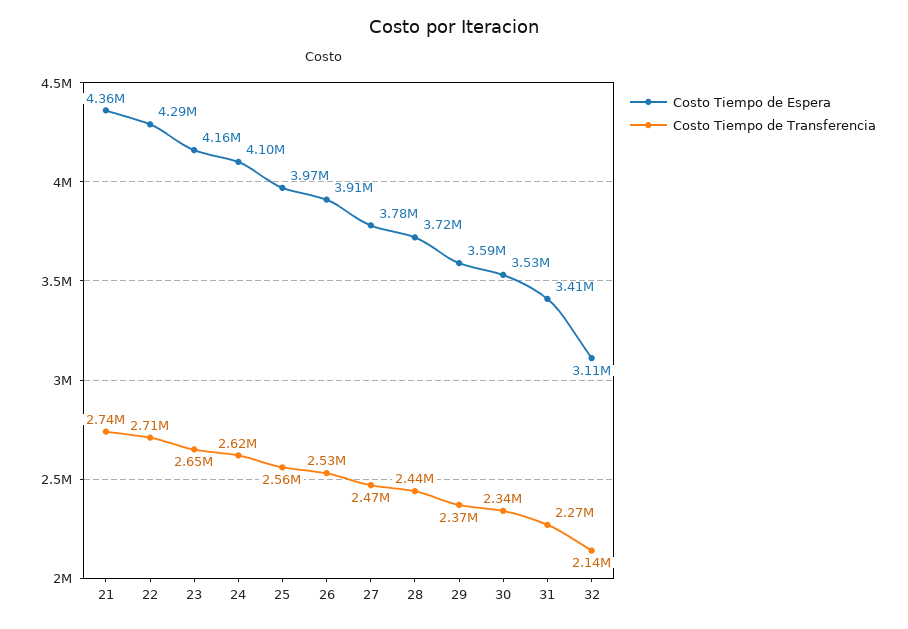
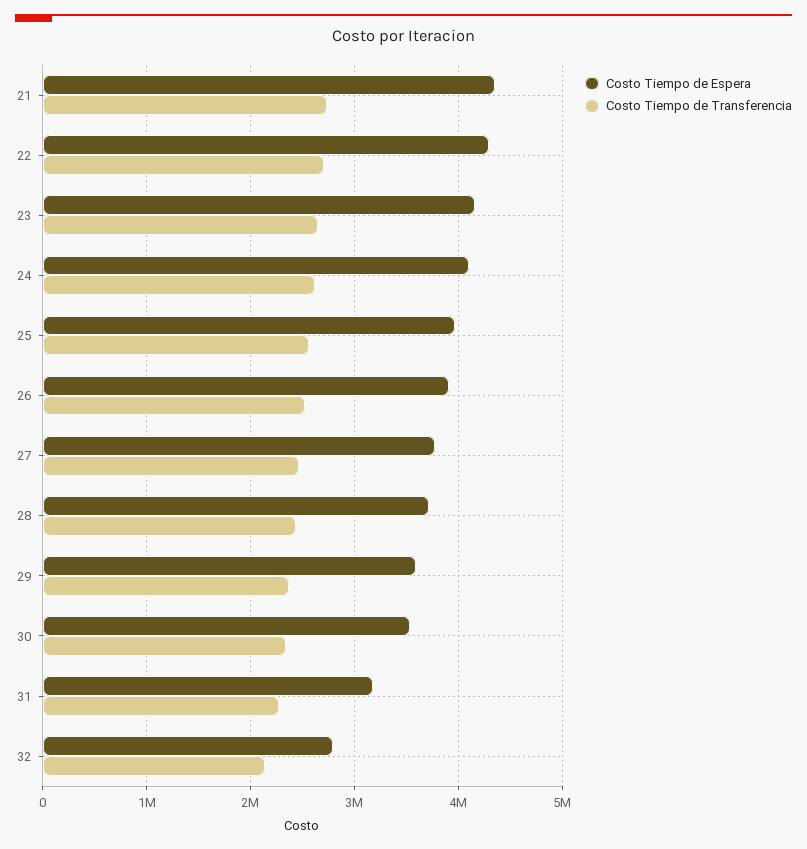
Costo Tiempo de Espera, 31: 3410000 -> 3200000
Costo Tiempo de Espera, 32: 3110000 -> 2800000

